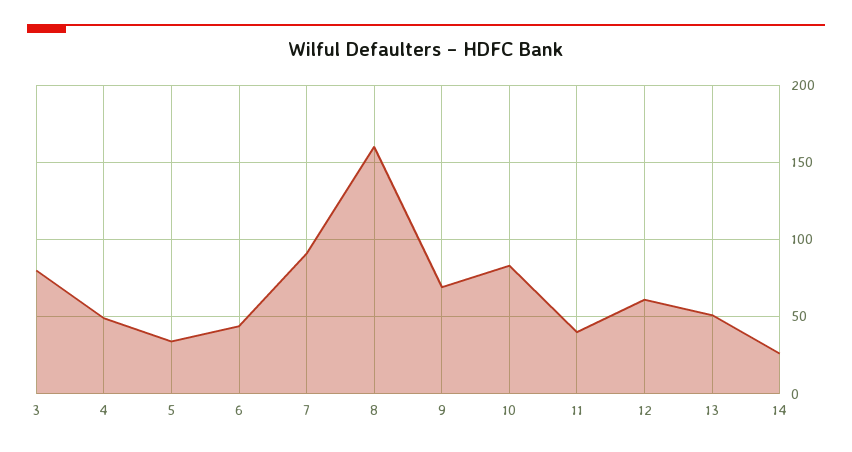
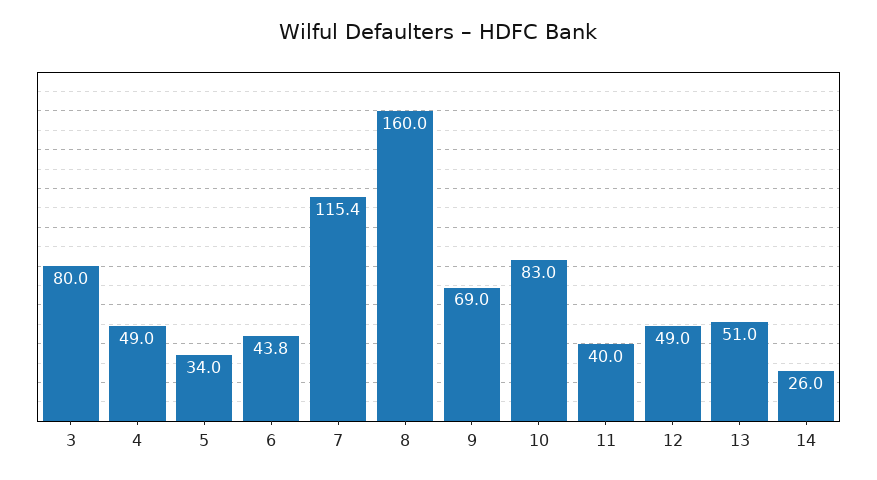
7: 90 -> 115.4
12: 60 -> 49

